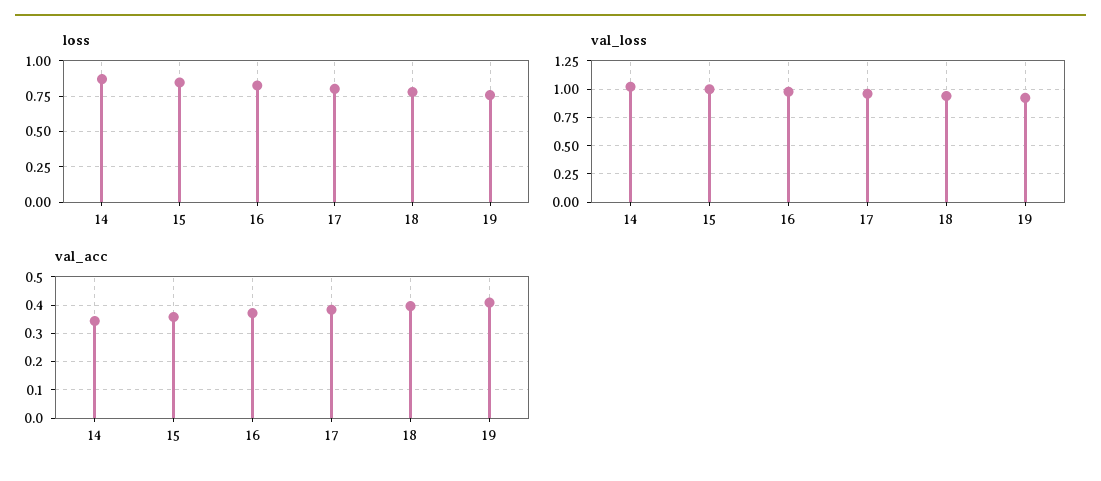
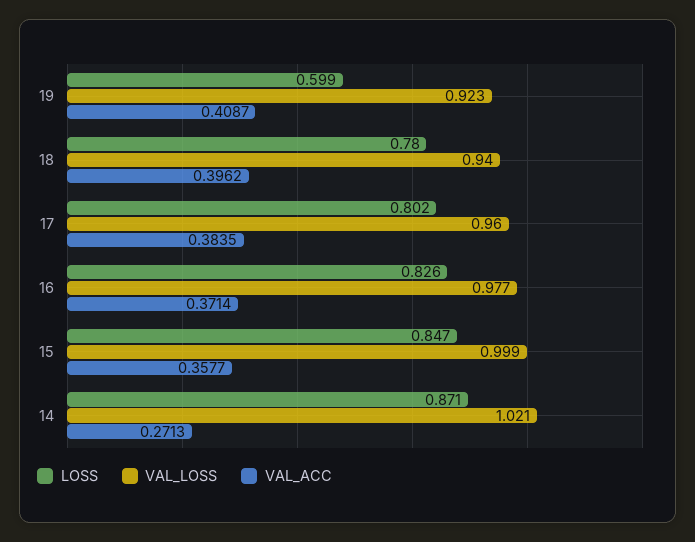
loss, 19: 0.75 -> 0.599
val_acc, 14: 0.35 -> 0.2713

